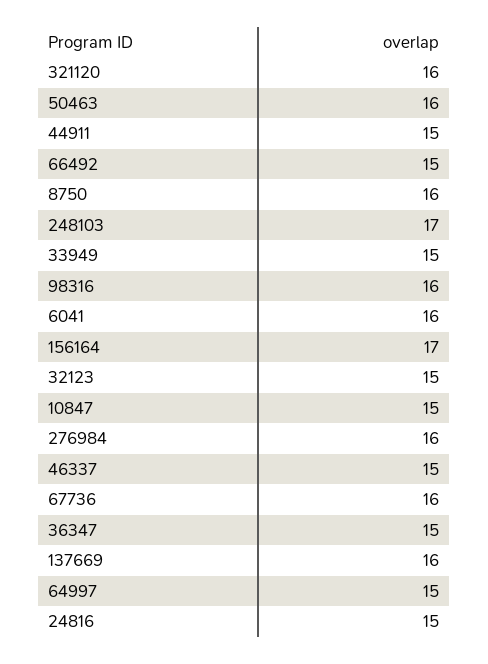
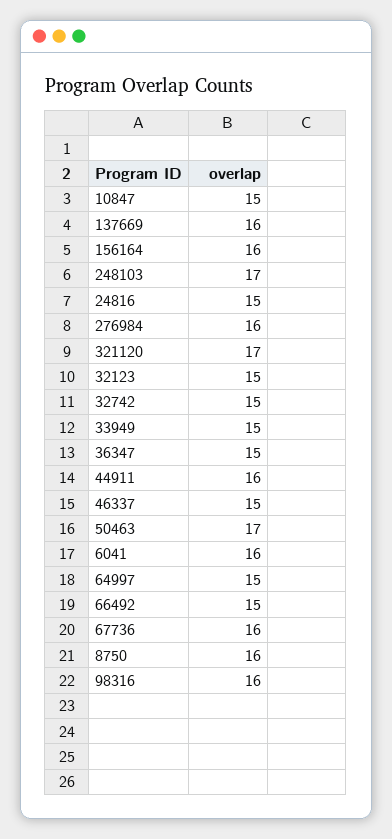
321120: 16 -> 17
50463: 16 -> 17
44911: 15 -> 16
156164: 17 -> 16
32742: none -> 15

